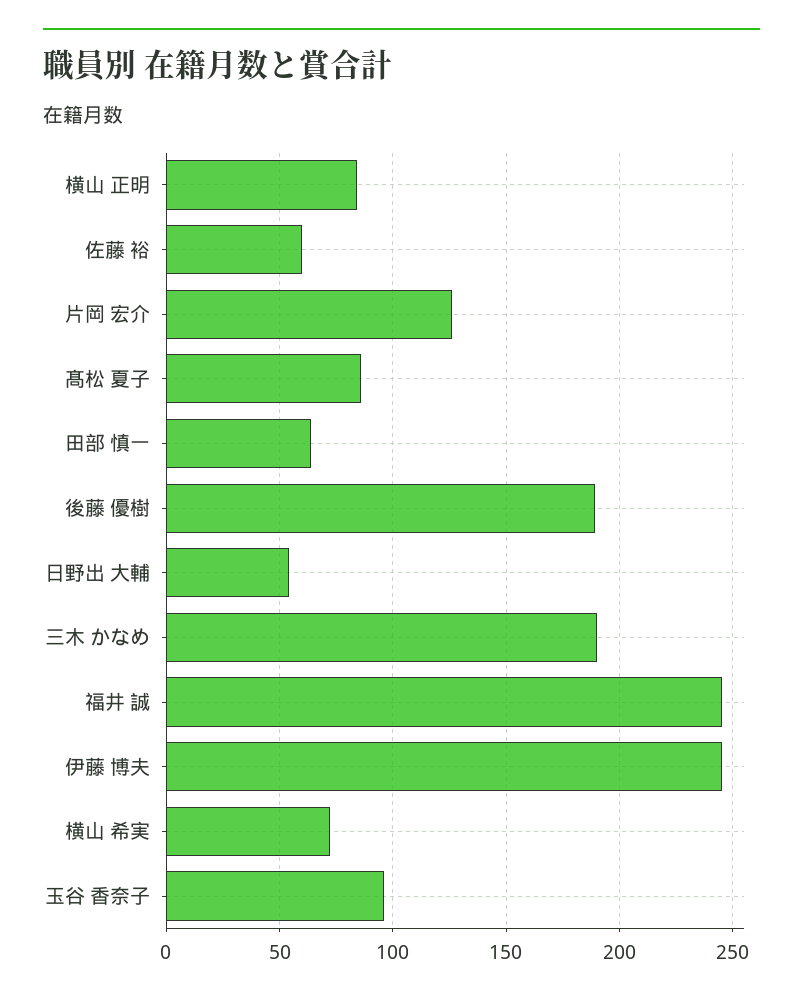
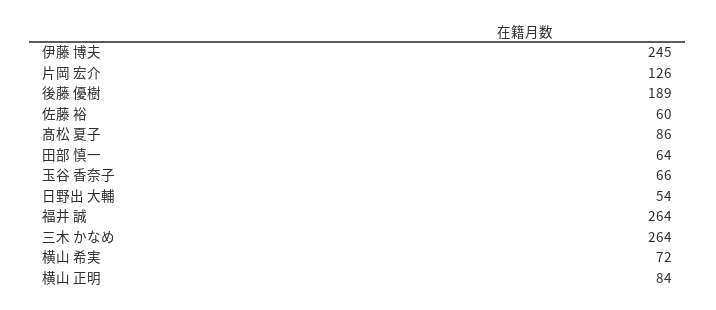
三木 かなめ: 190 -> 264
福井 誠: 245 -> 264
玉谷 香奈子: 95 -> 66

